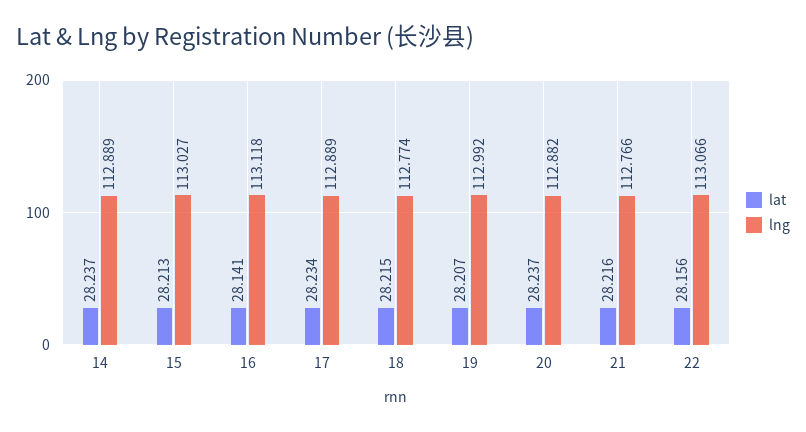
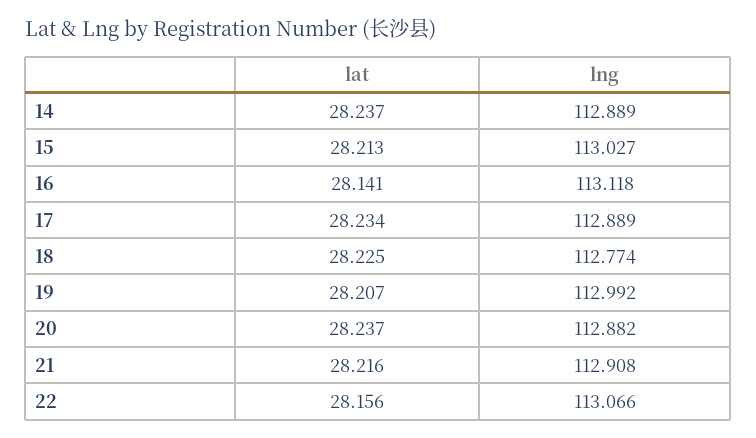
lat, 18: 28.215 -> 28.225
lng, 21: 112.766 -> 112.908

